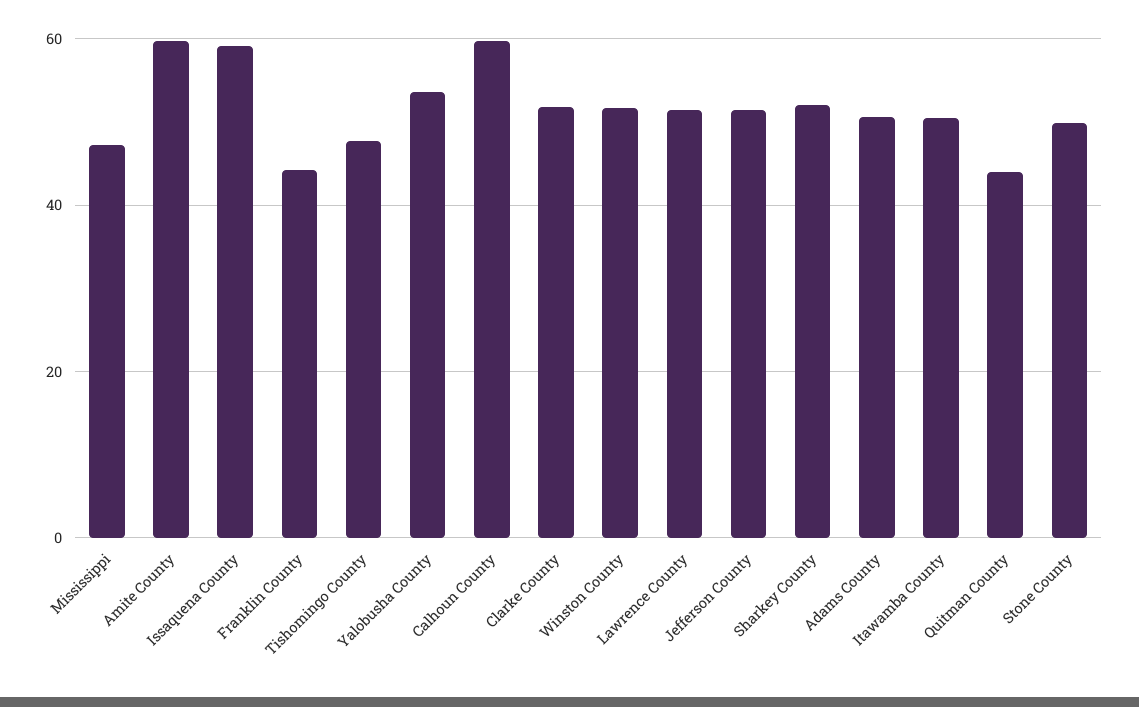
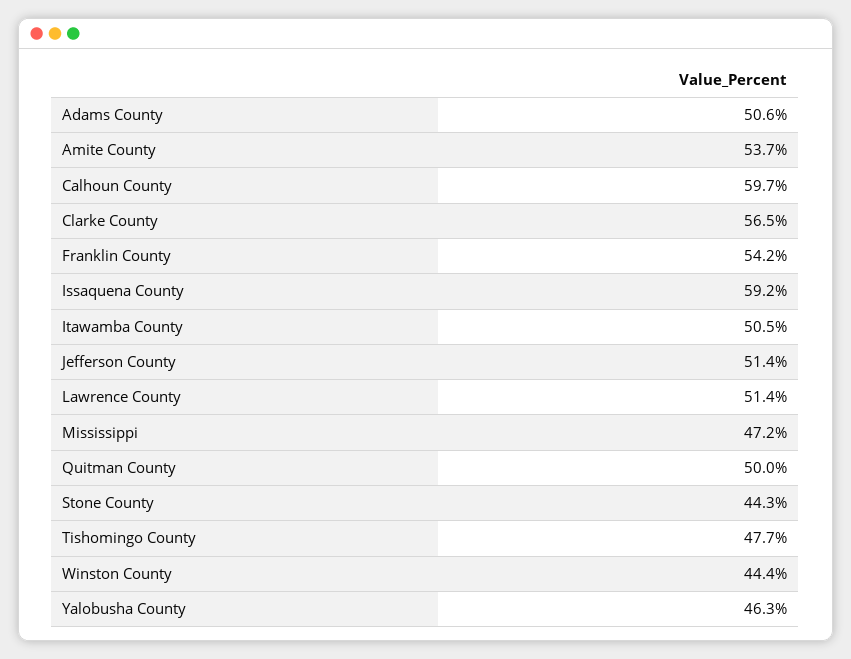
Amite County: 60 -> 53.7
Franklin County: 44 -> 54.2
Yalobusha County: 54 -> 46.3
Clarke County: 52 -> 56.5
Winston County: 52 -> 44.4
Sharkey County: 52 -> none
Quitman County: 44 -> 50
Stone County: 50 -> 44.3

